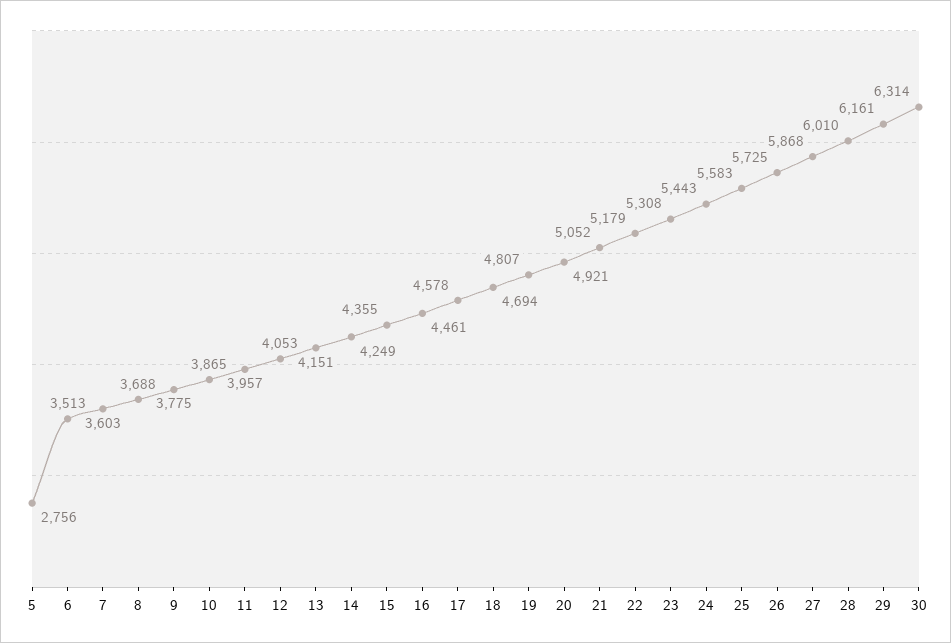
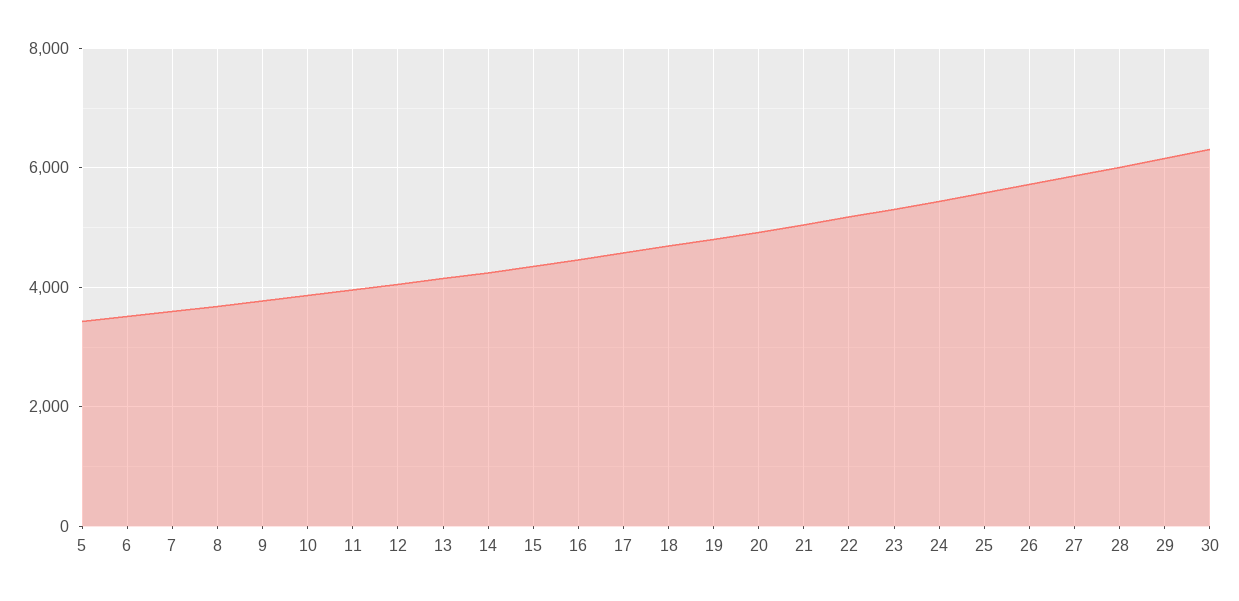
5: 2756 -> 3400

